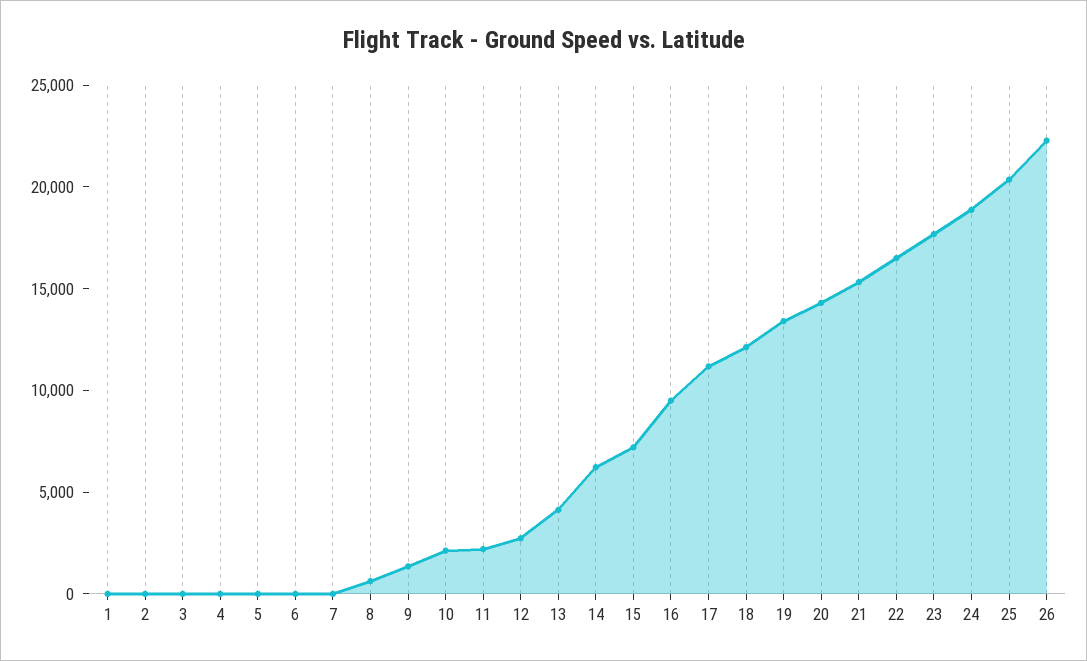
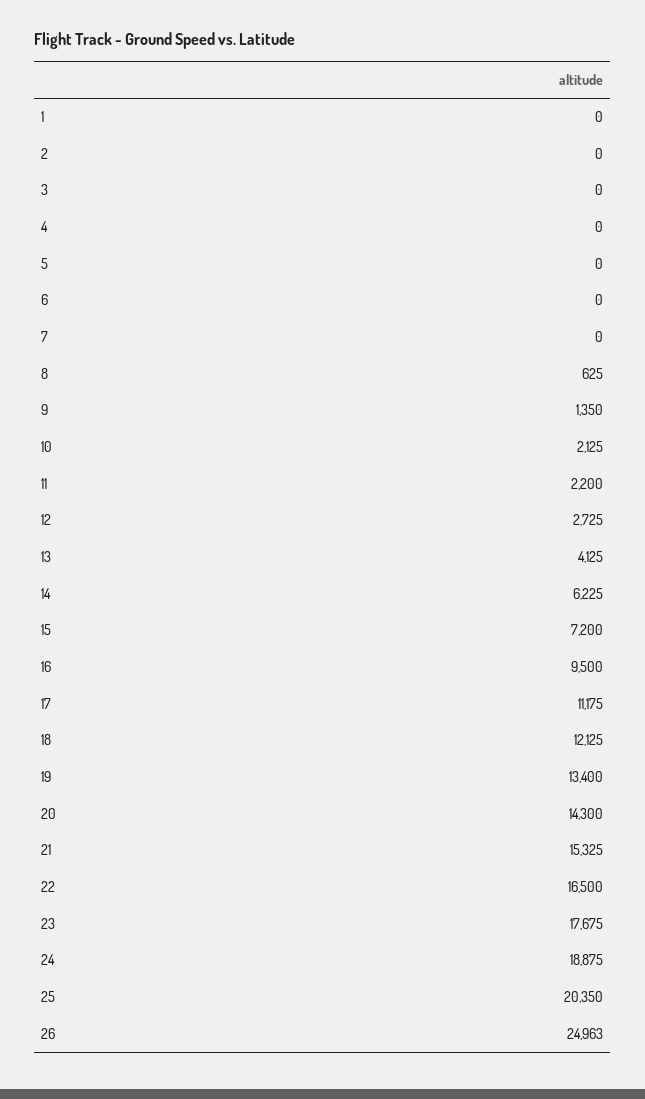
26: 22000 -> 24963

